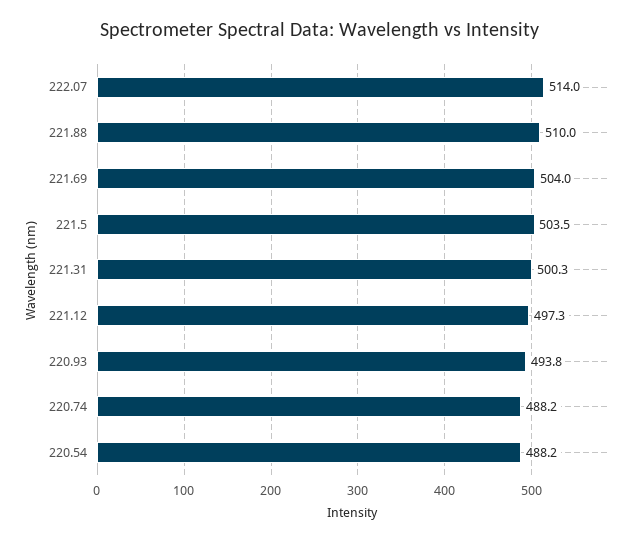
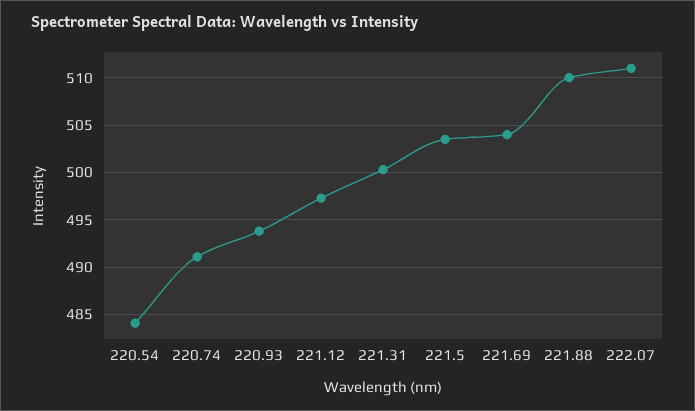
222.07: 514 -> 511
220.74: 488.2 -> 491
220.54: 488.2 -> 484

